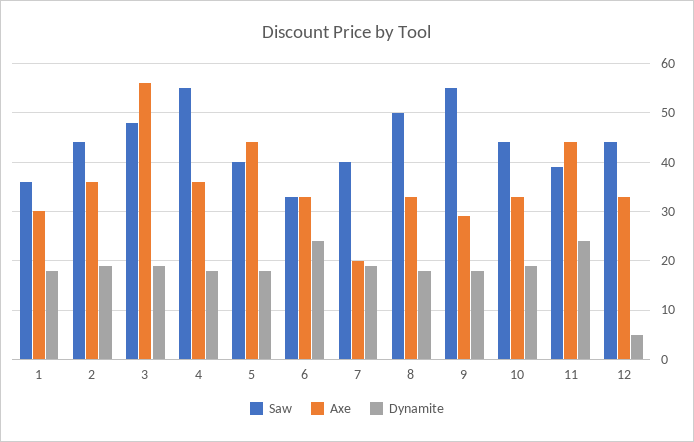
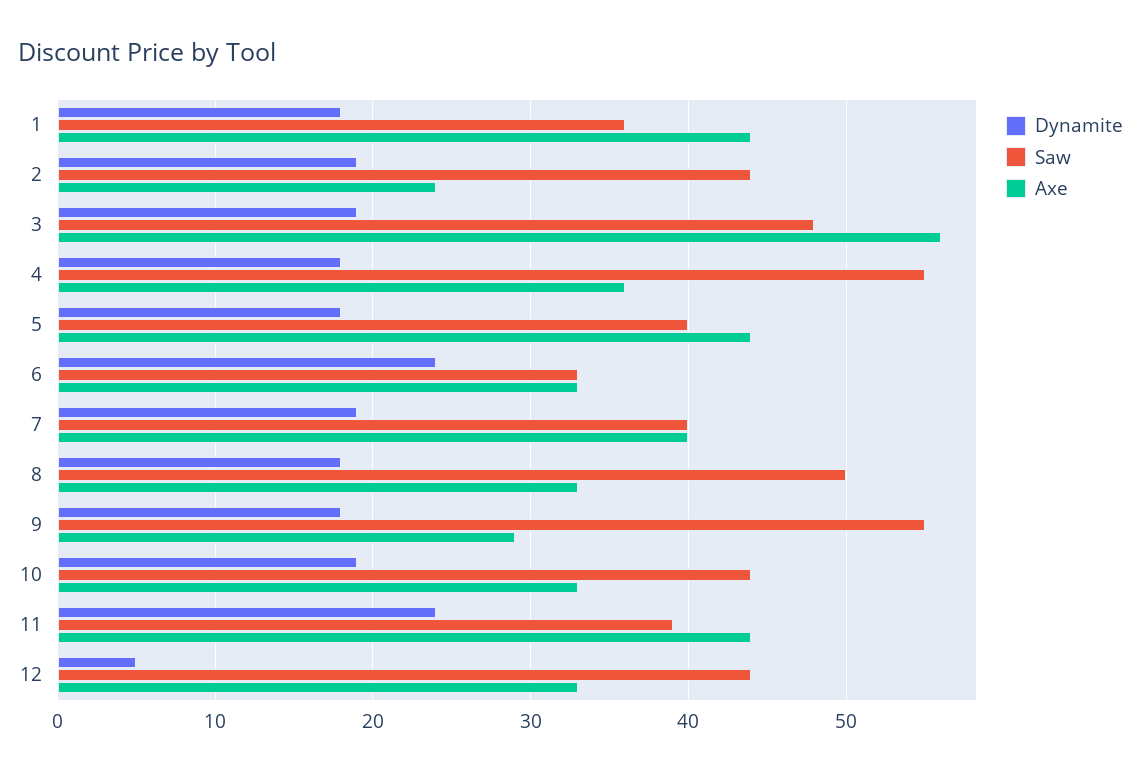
Axe, 1: 30 -> 44
Axe, 2: 35 -> 24
Axe, 7: 20 -> 40

